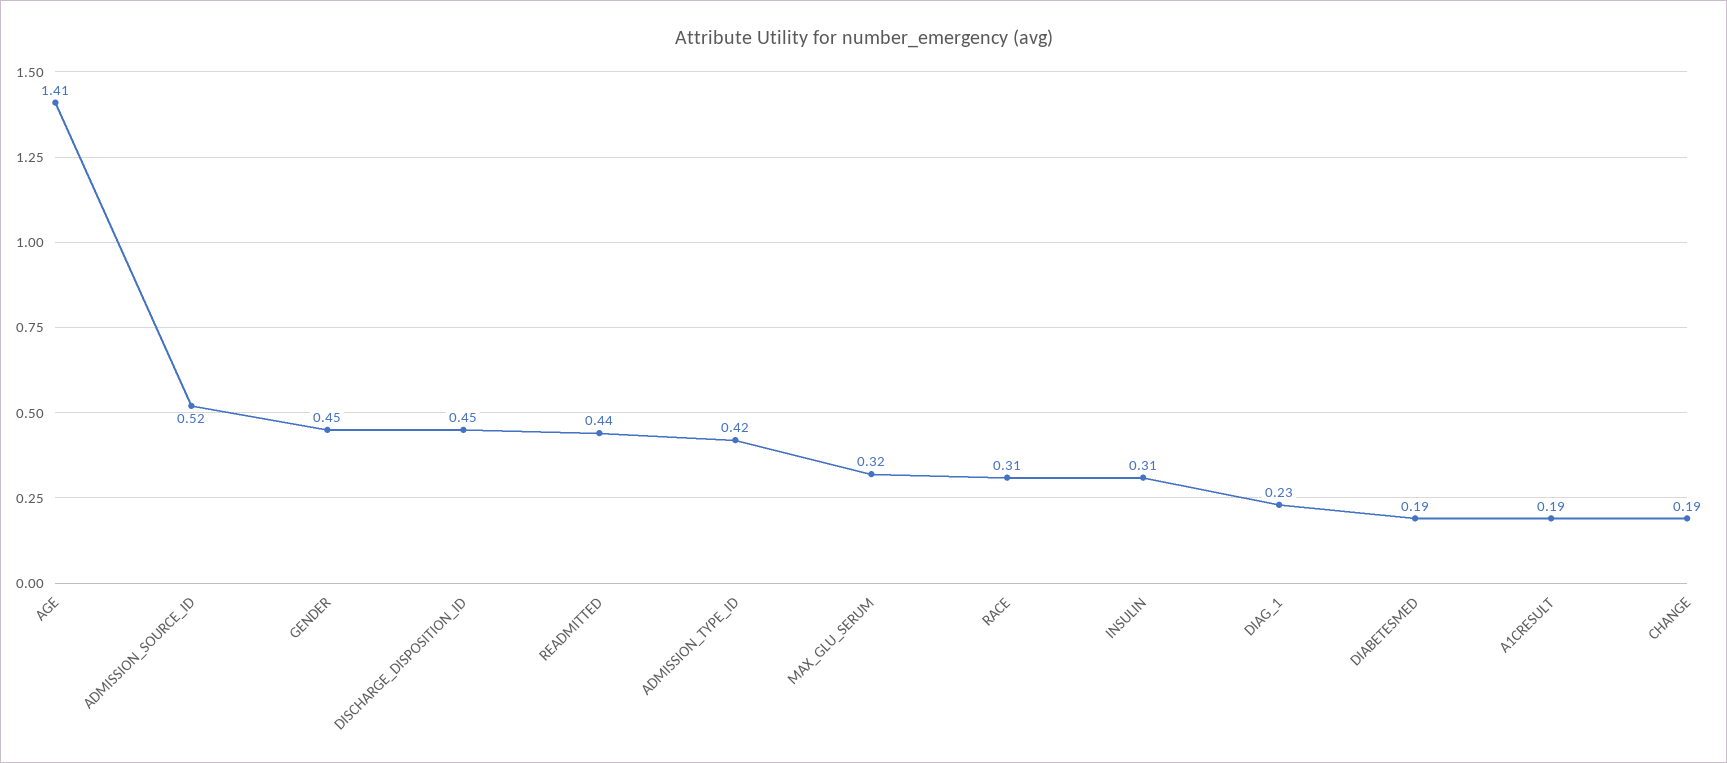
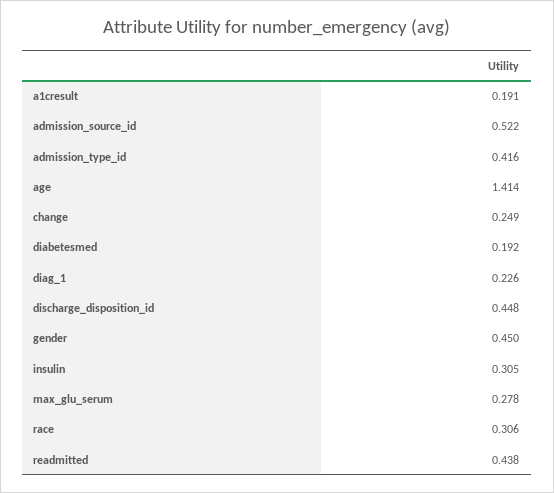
MAX_GLU_SERUM: 0.32 -> 0.278
CHANGE: 0.19 -> 0.249

